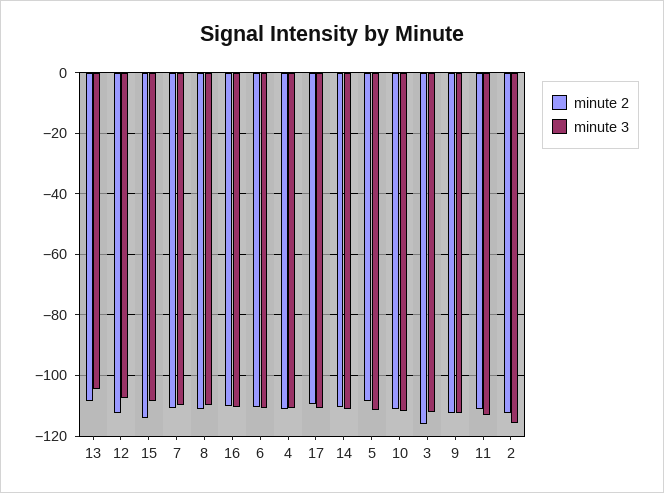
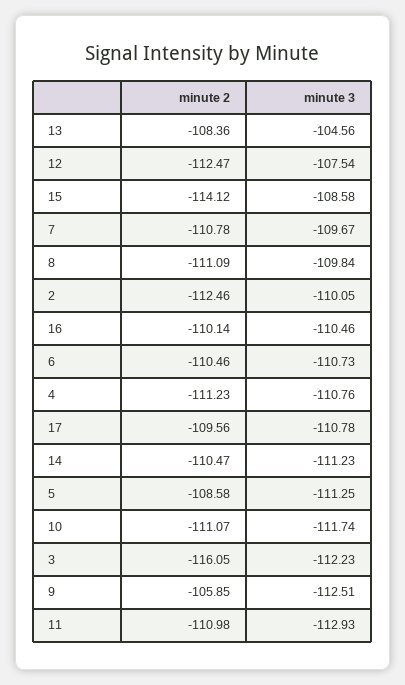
minute 2, 9: -112 -> -105.85
minute 3, 2: -116 -> -110.05

